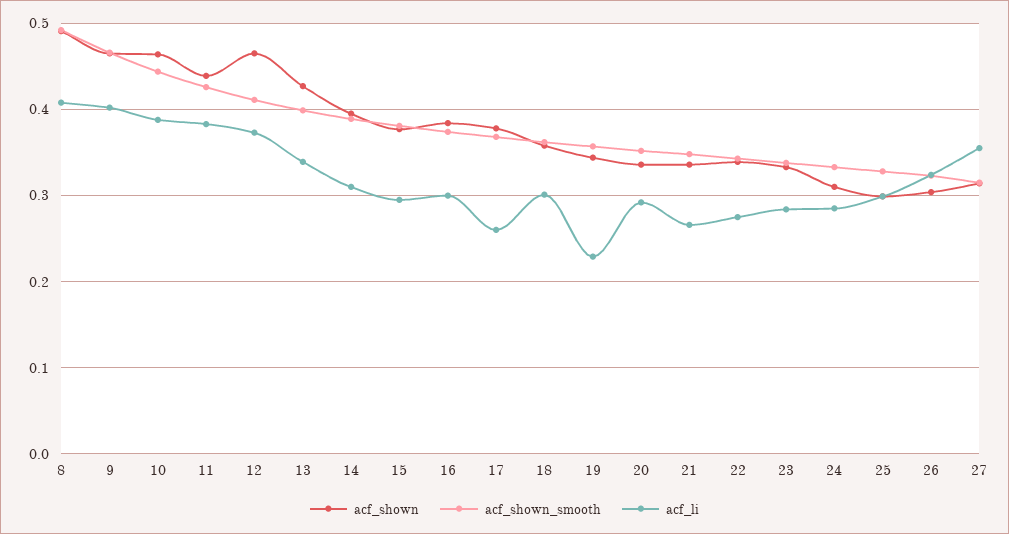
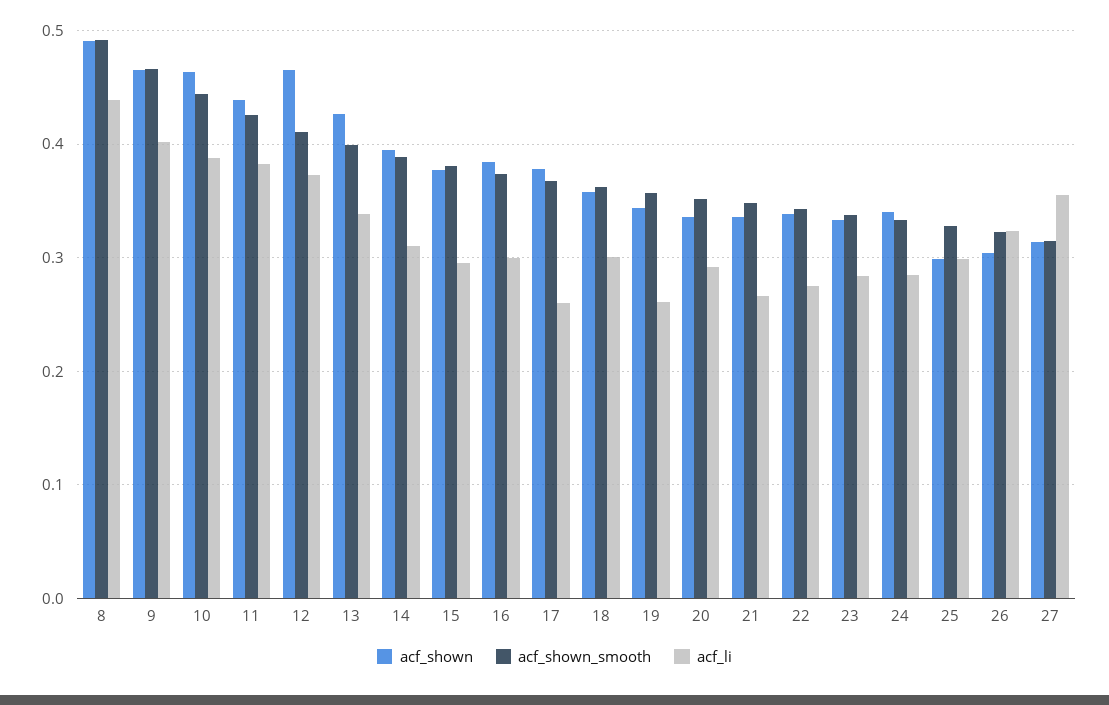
acf_li, 8: 0.41 -> 0.44
acf_li, 19: 0.23 -> 0.26
acf_shown, 24: 0.31 -> 0.34

